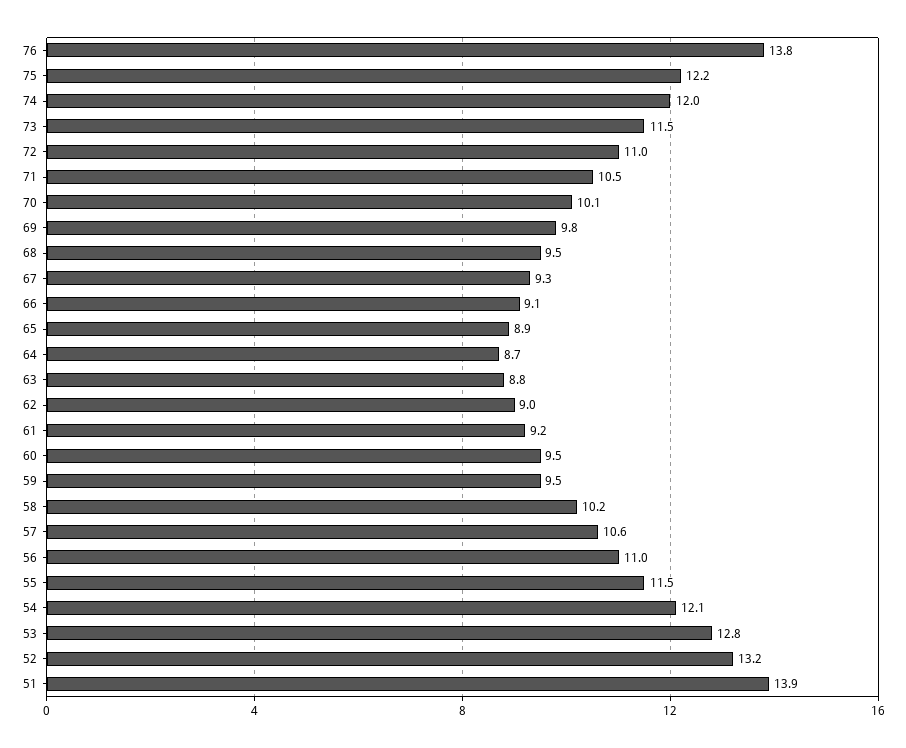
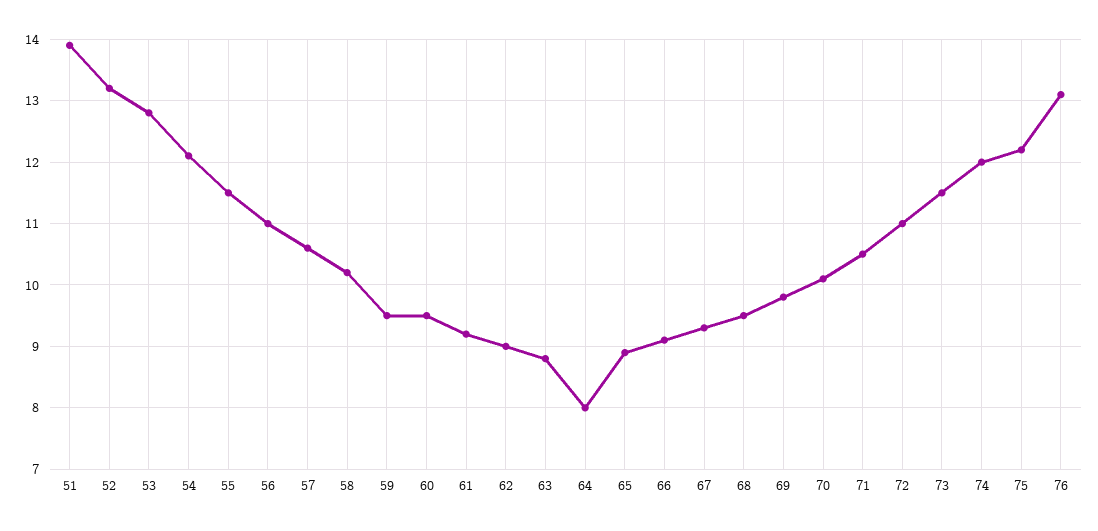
76: 13.8 -> 13.1
64: 8.7 -> 8

